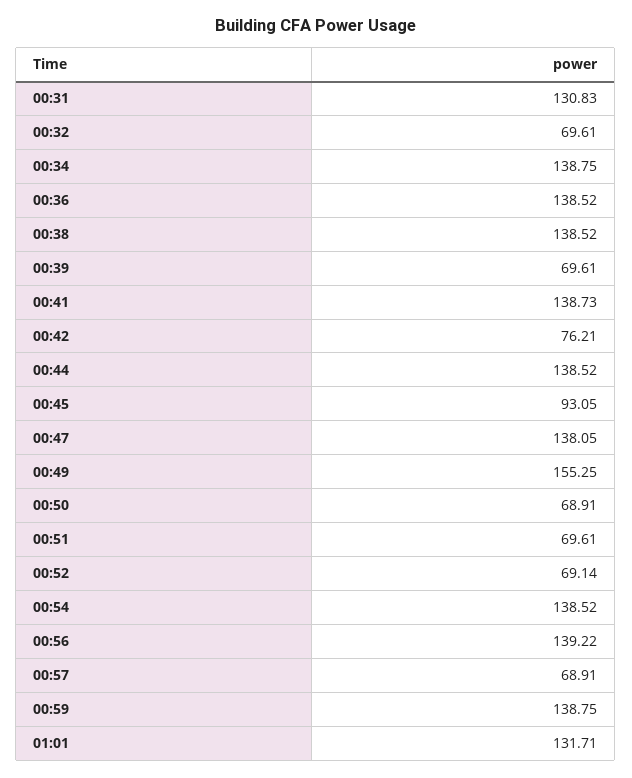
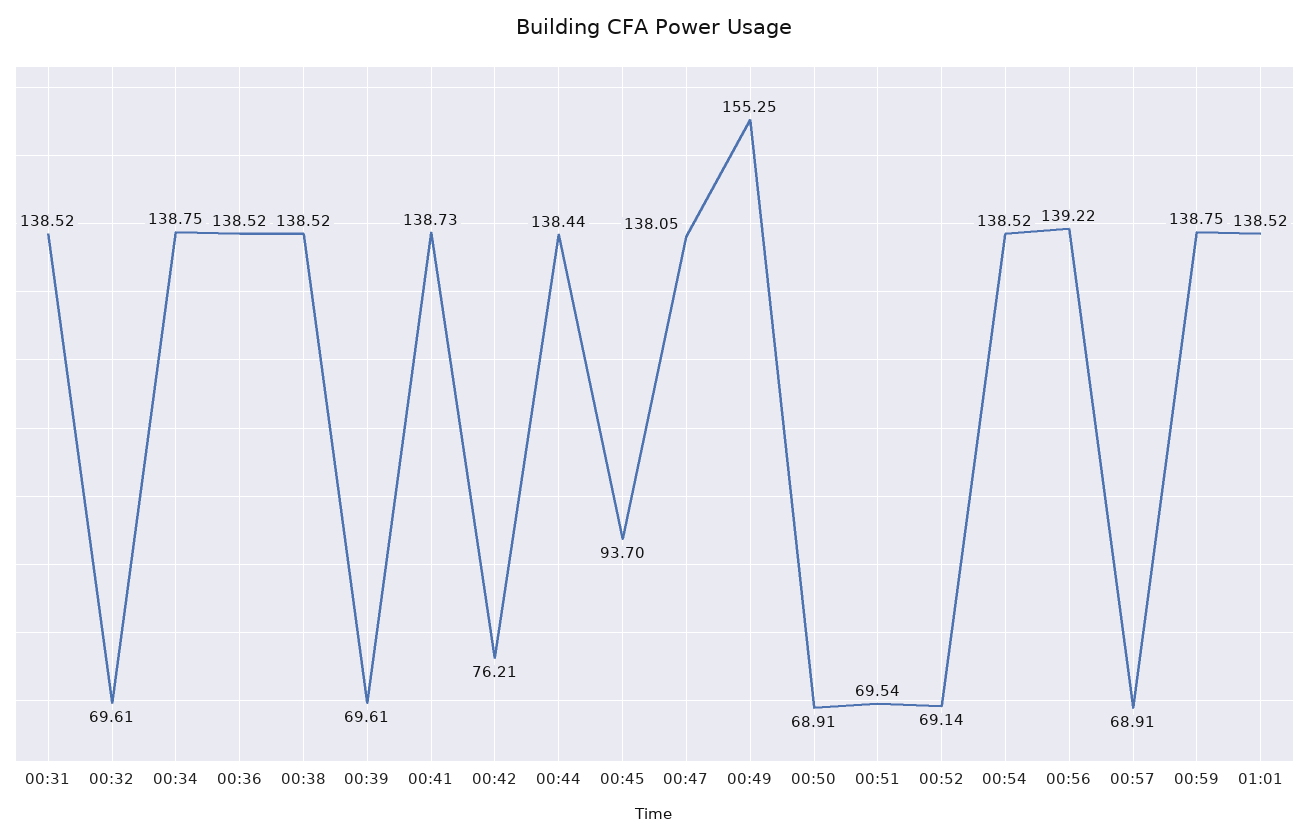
00:31: 130.83 -> 138.52
00:44: 138.52 -> 138.44
00:45: 93.05 -> 93.7
00:51: 69.61 -> 69.54
01:01: 131.71 -> 138.52

